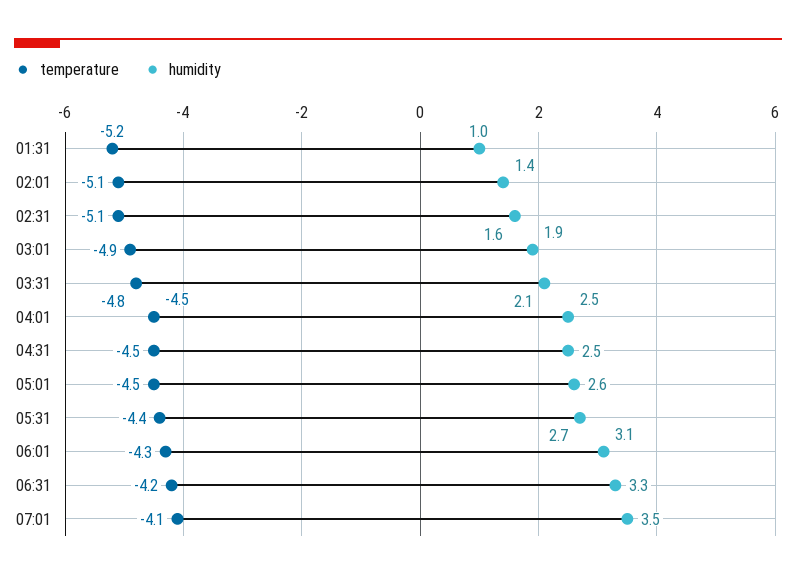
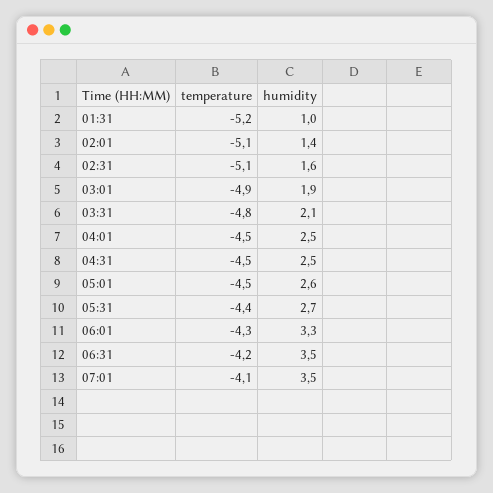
humidity, 06:01: 3.1 -> 3.3
humidity, 06:31: 3.3 -> 3.5

